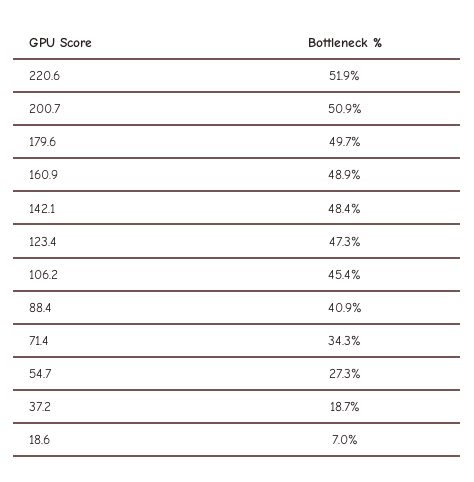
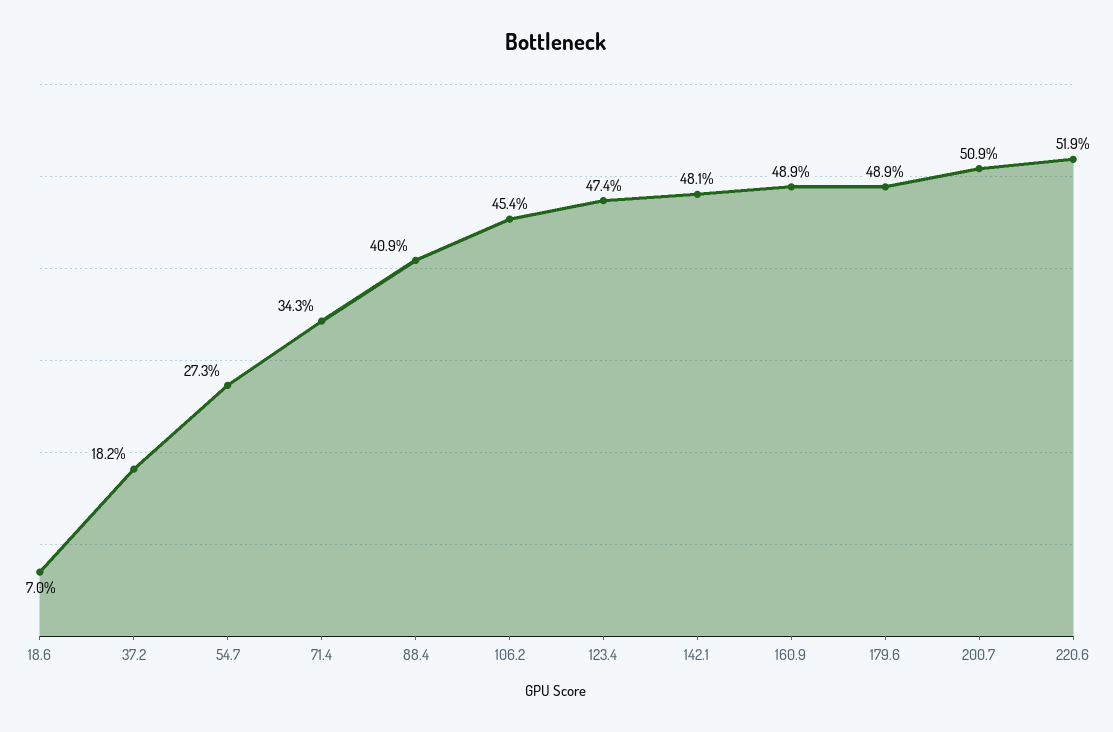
179.6: 49.7 -> 48.9
142.1: 48.4 -> 48.1
123.4: 47.3 -> 47.4
37.2: 18.7 -> 18.2

